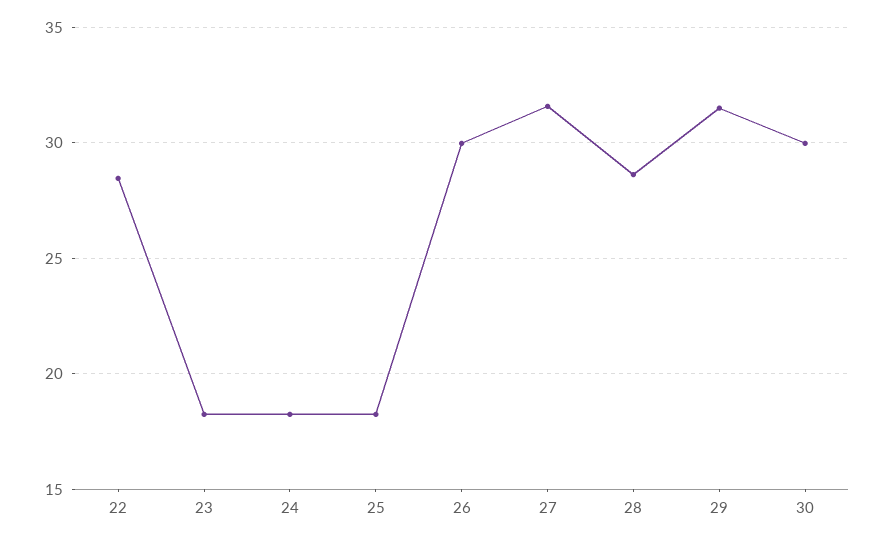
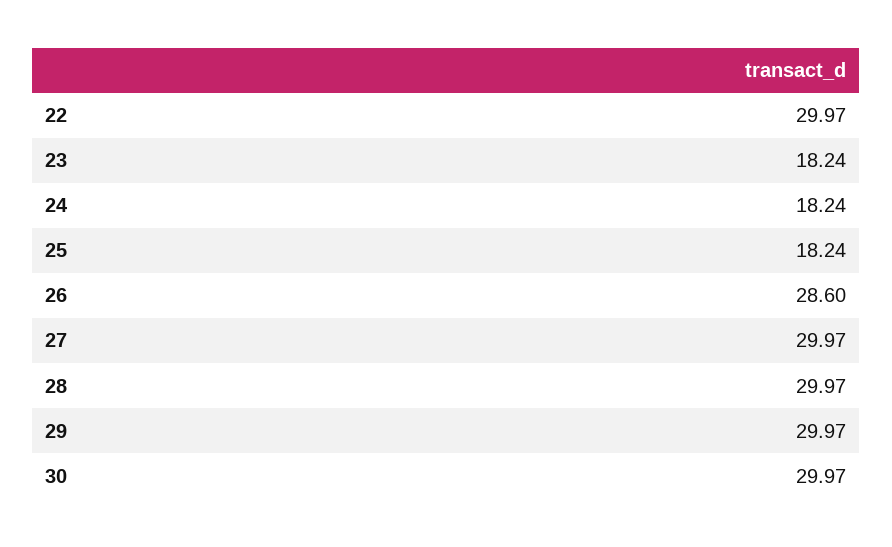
22: 28.5 -> 29.97
26: 30 -> 28.6
27: 31.5 -> 29.97
28: 28.5 -> 29.97
29: 31.5 -> 29.97

